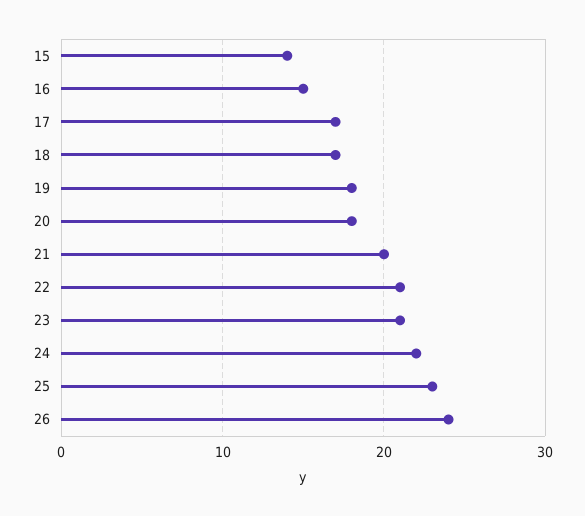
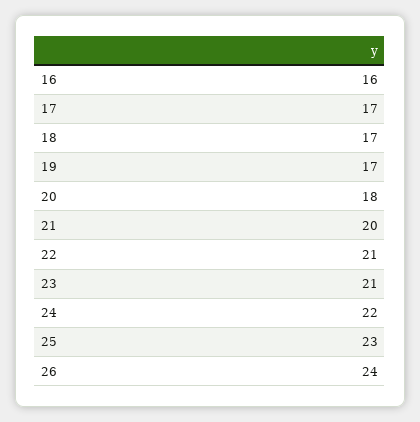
15: 14 -> none
16: 15 -> 16
19: 18 -> 17

